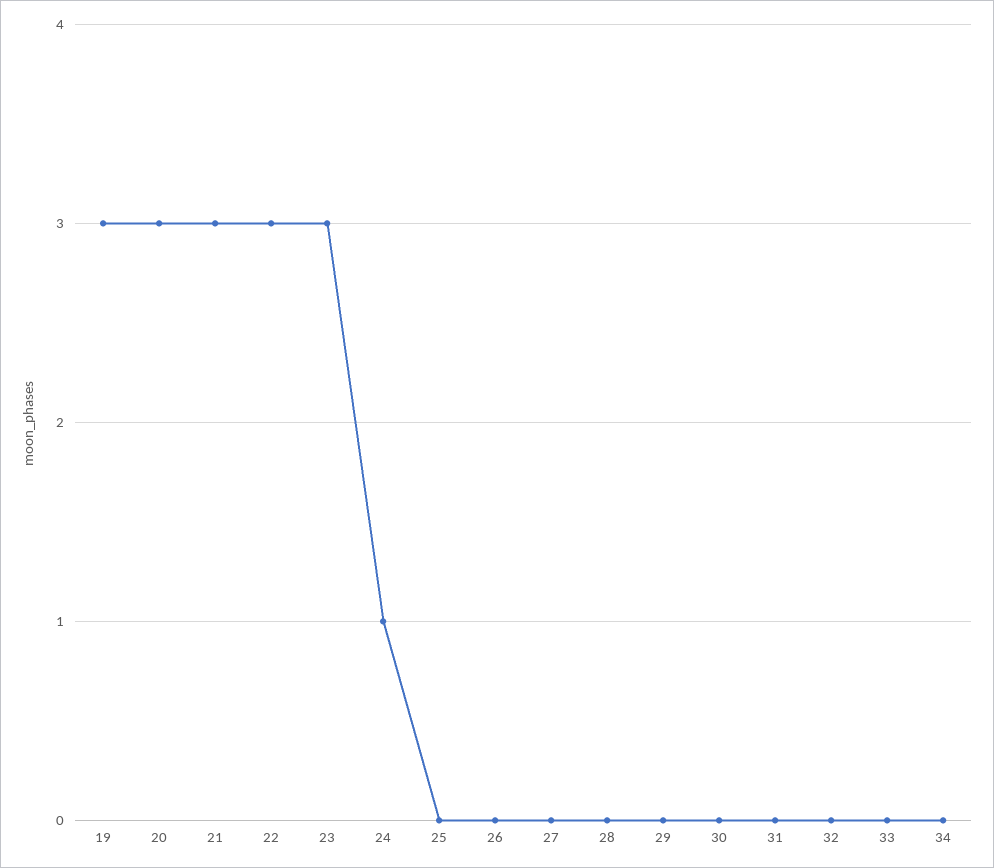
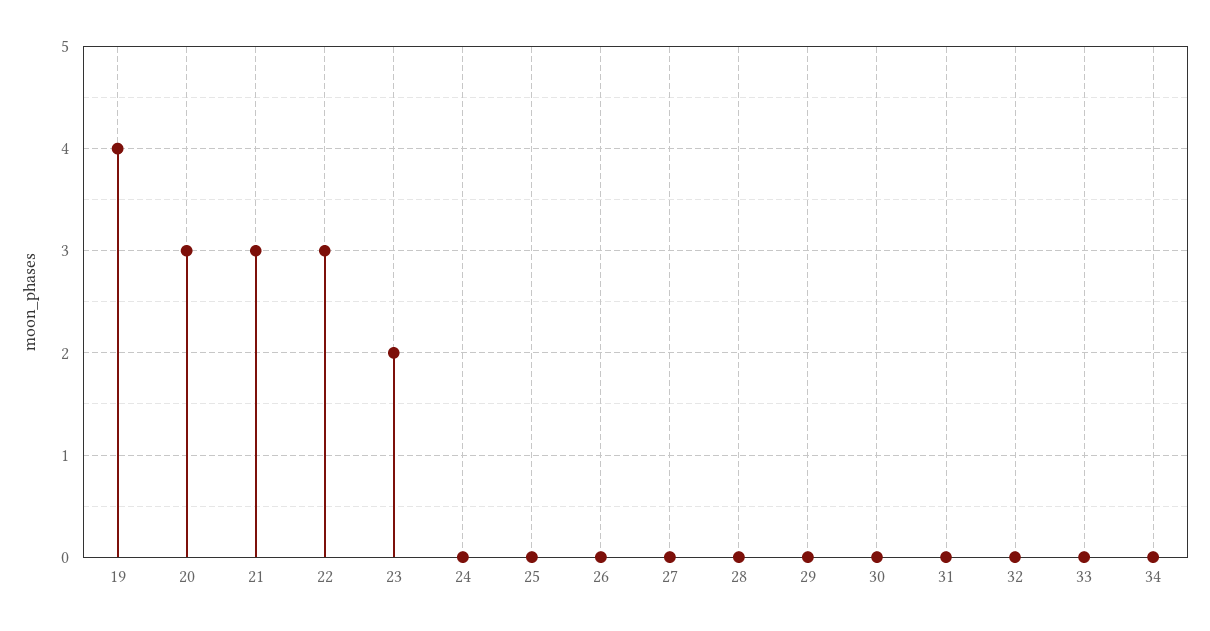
19: 3 -> 4
23: 3 -> 2
24: 1 -> 0

